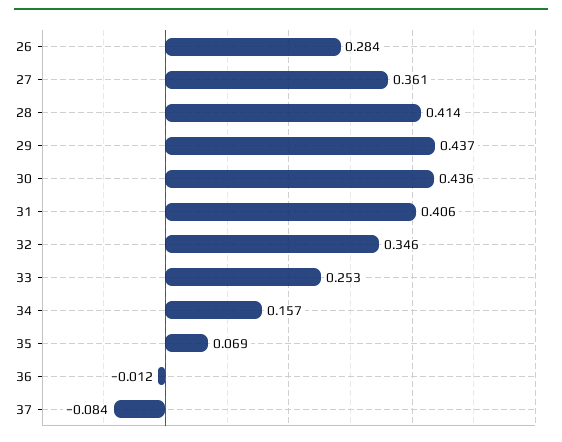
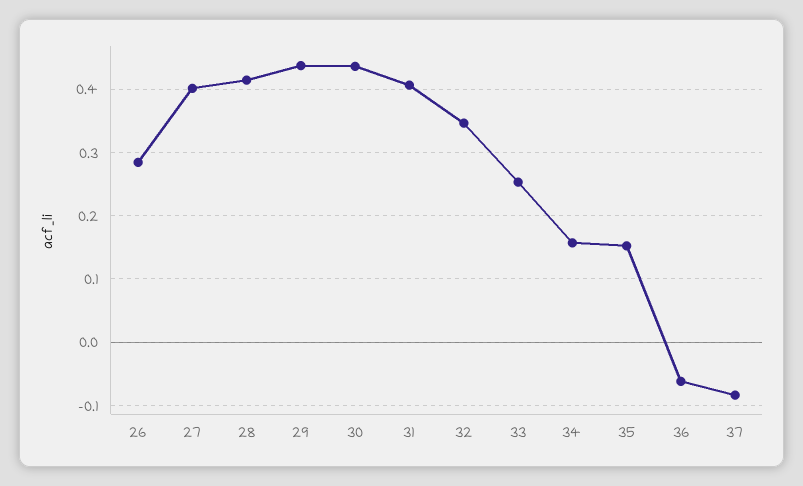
27: 0.361 -> 0.4
35: 0.069 -> 0.15
36: -0.012 -> -0.06

